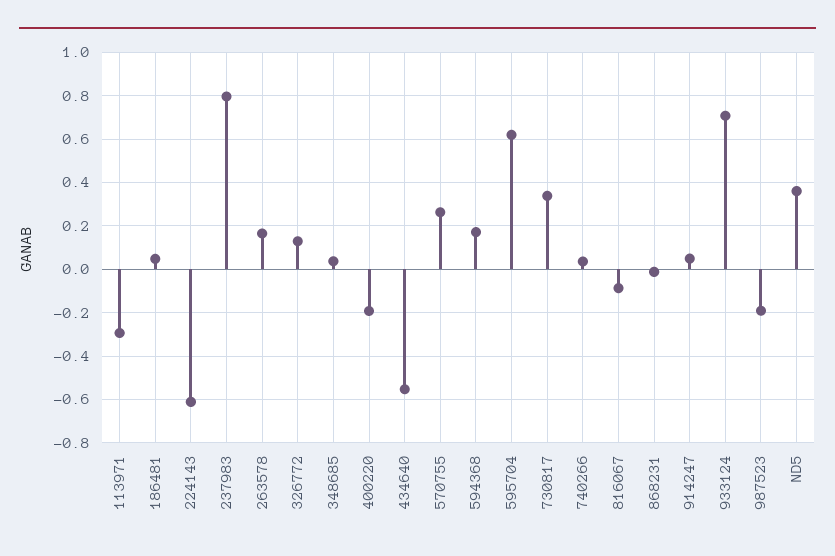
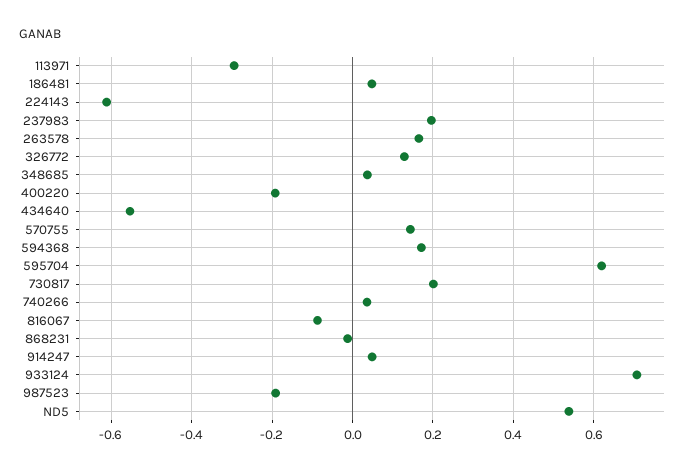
237983: 0.8 -> 0.2
570755: 0.25 -> 0.14
730817: 0.35 -> 0.2
ND5: 0.35 -> 0.54

